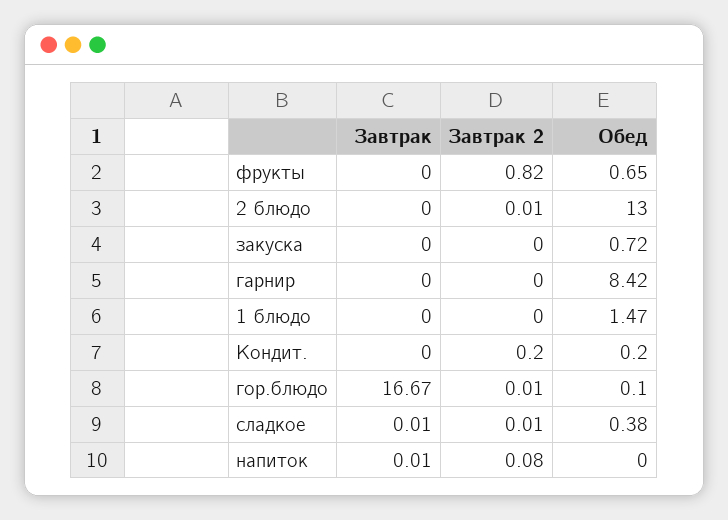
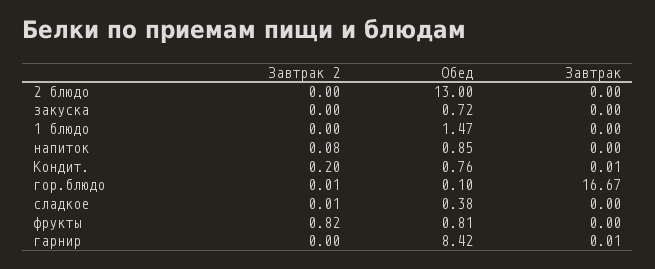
Обед, фрукты: 0.65 -> 0.81
Завтрак 2, 2 блюдо: 0.01 -> 0
Завтрак, гарнир: 0 -> 0.01
Завтрак, Кондит.: 0 -> 0.01
Обед, Кондит.: 0.2 -> 0.76
Завтрак, сладкое: 0.01 -> 0
Завтрак, напиток: 0.01 -> 0
Обед, напиток: 0 -> 0.85

